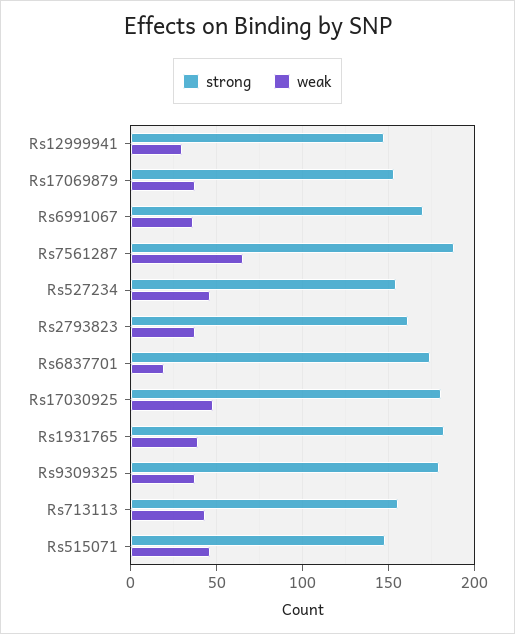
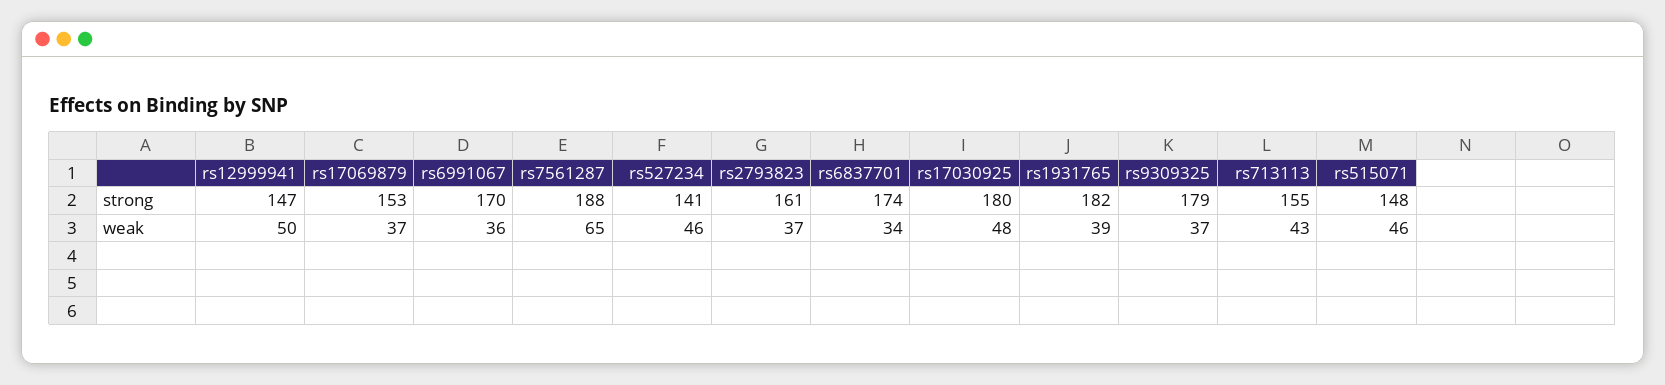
weak, Rs12999941: 30 -> 50
strong, Rs527234: 155 -> 141
weak, Rs6837701: 20 -> 34

